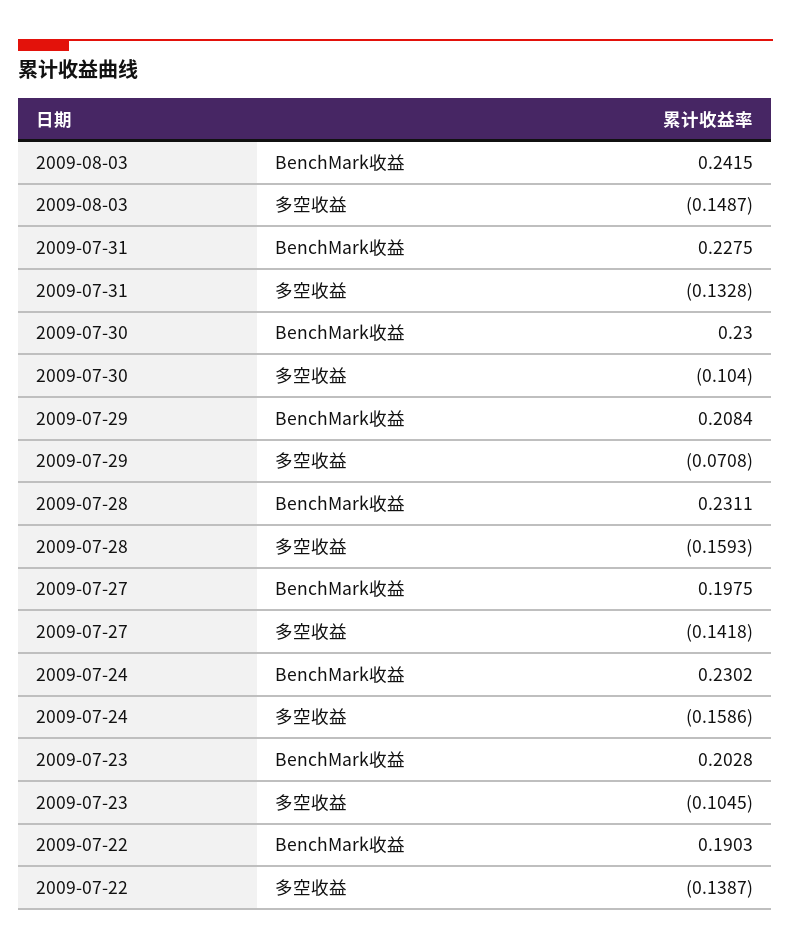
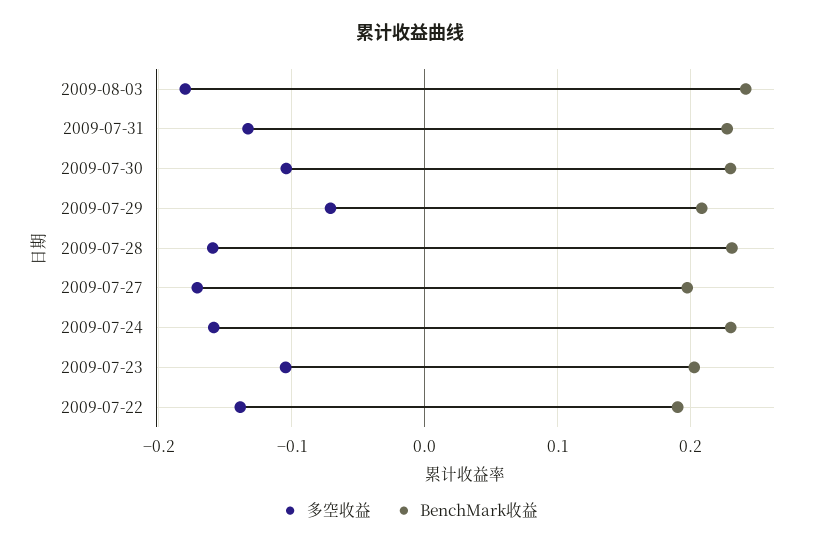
多空收益, 2009-08-03: -0.1487 -> -0.18
多空收益, 2009-07-27: -0.1418 -> -0.17

